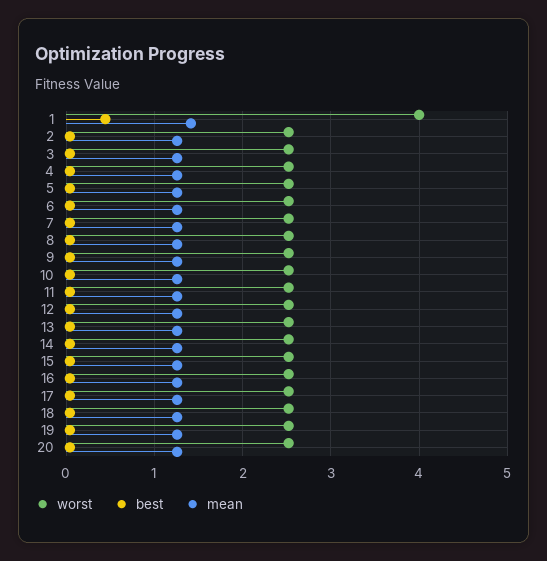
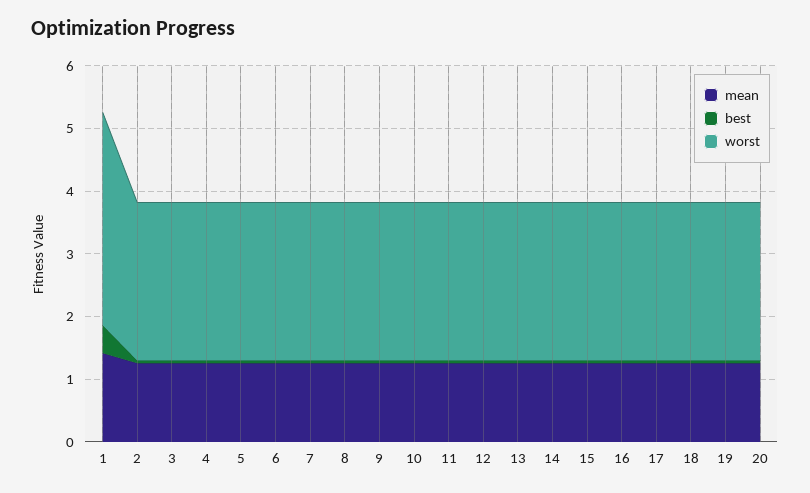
worst, 1: 4 -> 3.4

